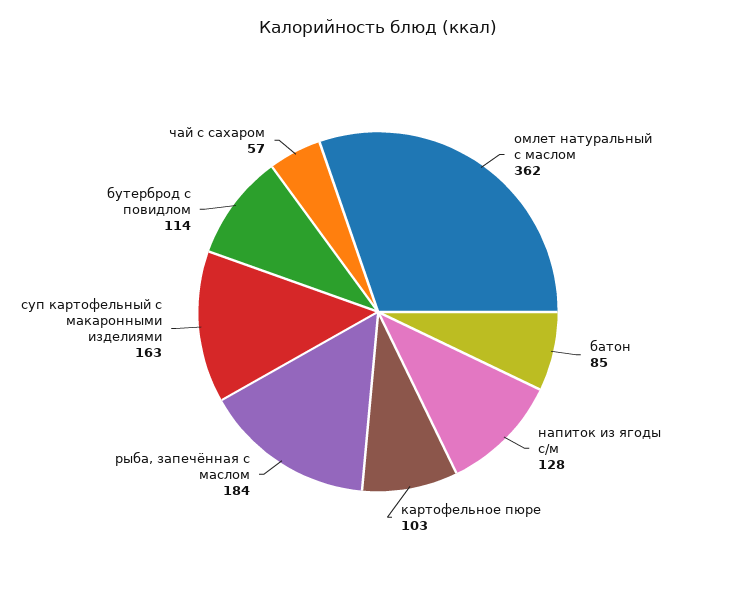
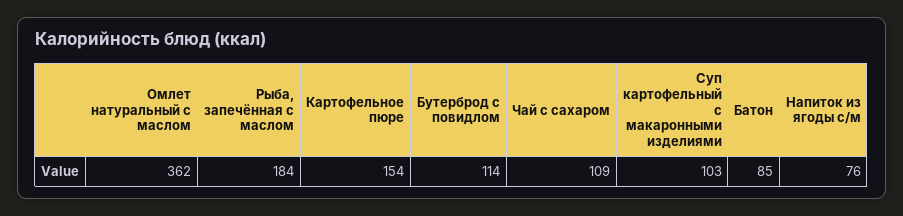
напиток из ягоды с/м: 128 -> 76
картофельное пюре: 103 -> 154
суп картофельный с макаронными изделиями: 163 -> 103
чай с сахаром: 57 -> 109

